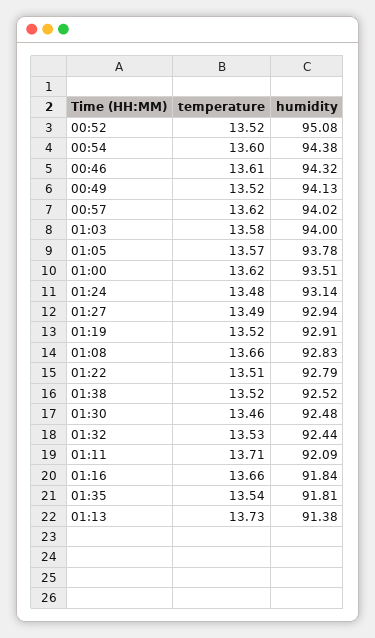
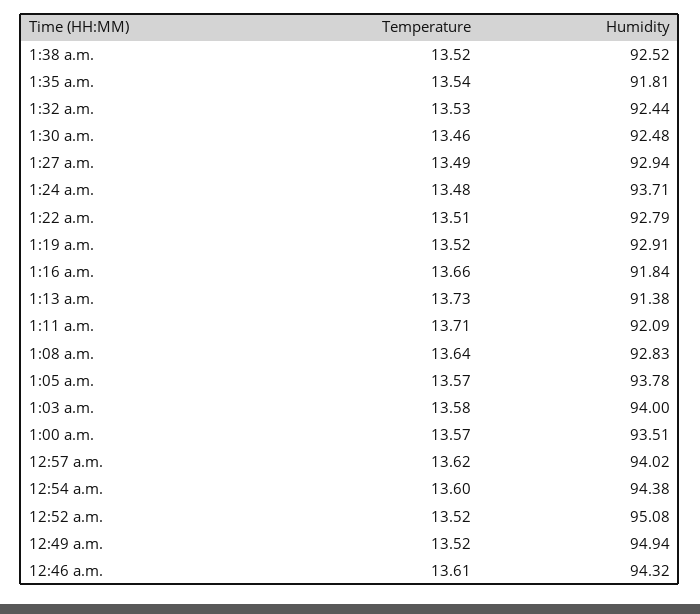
humidity, 00:49: 94.13 -> 94.94
temperature, 01:00: 13.62 -> 13.57
humidity, 01:24: 93.14 -> 93.71
temperature, 01:08: 13.66 -> 13.64

